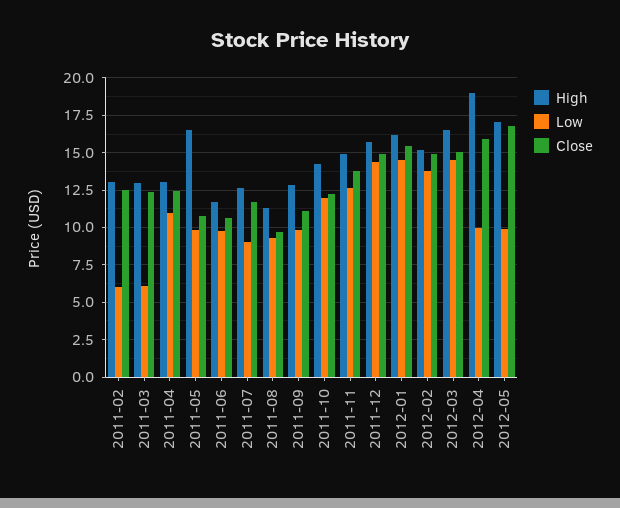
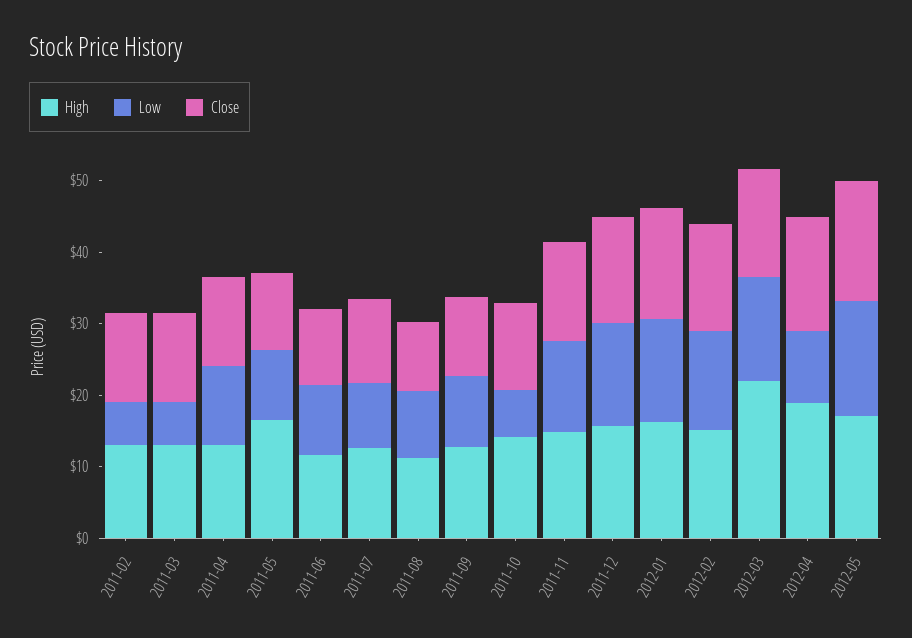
Low, 2011-10: 12 -> 6
High, 2012-03: 16.5 -> 22
Low, 2012-05: 10 -> 16

